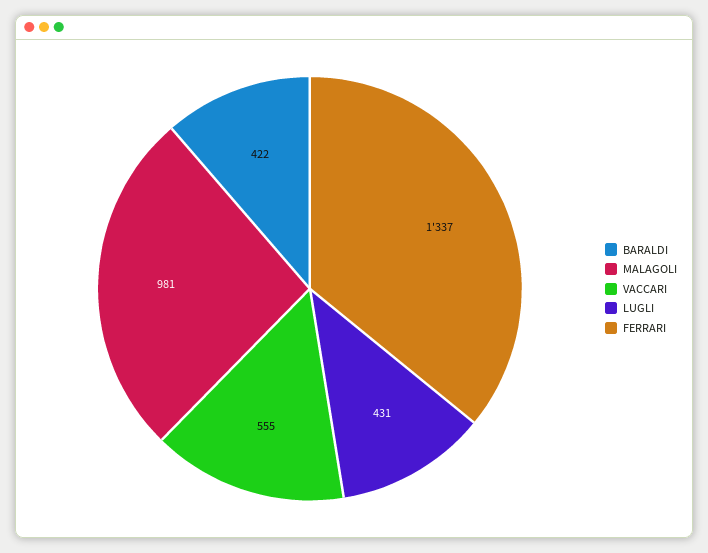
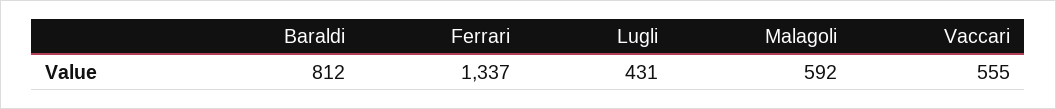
BARALDI: 422 -> 812
MALAGOLI: 981 -> 592

